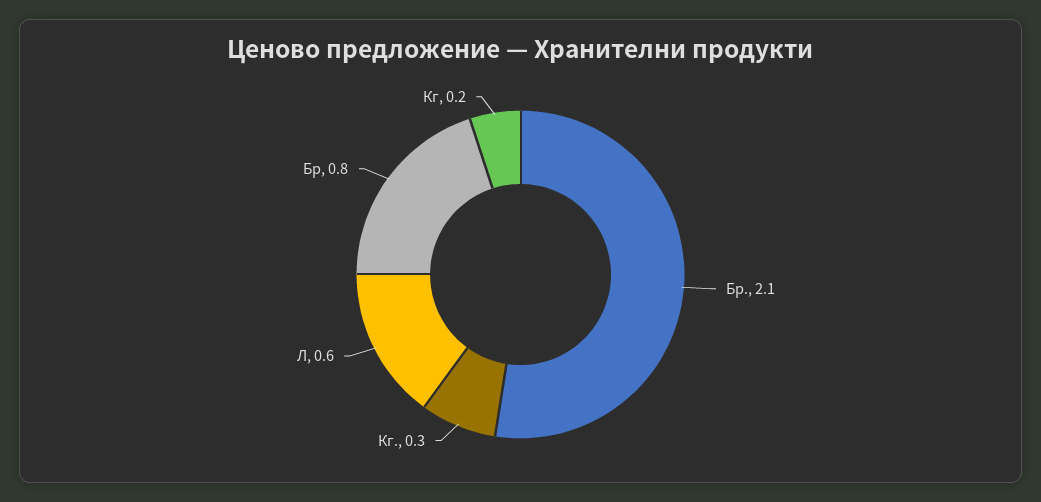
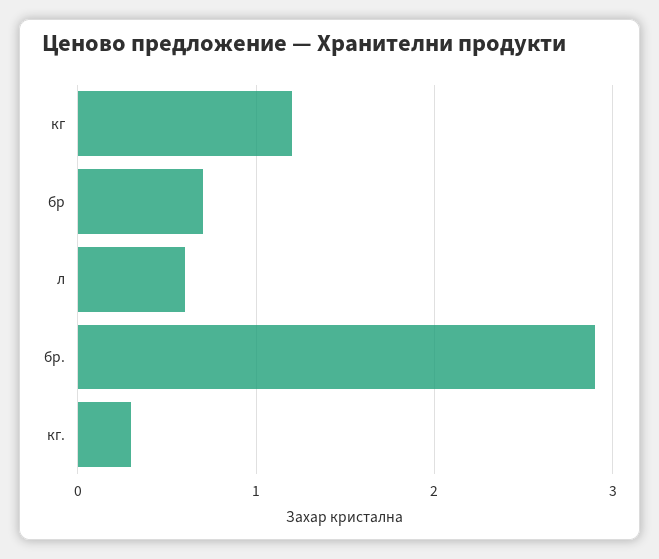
Бр.: 2.1 -> 2.9
Бр: 0.8 -> 0.7
Кг: 0.2 -> 1.2

